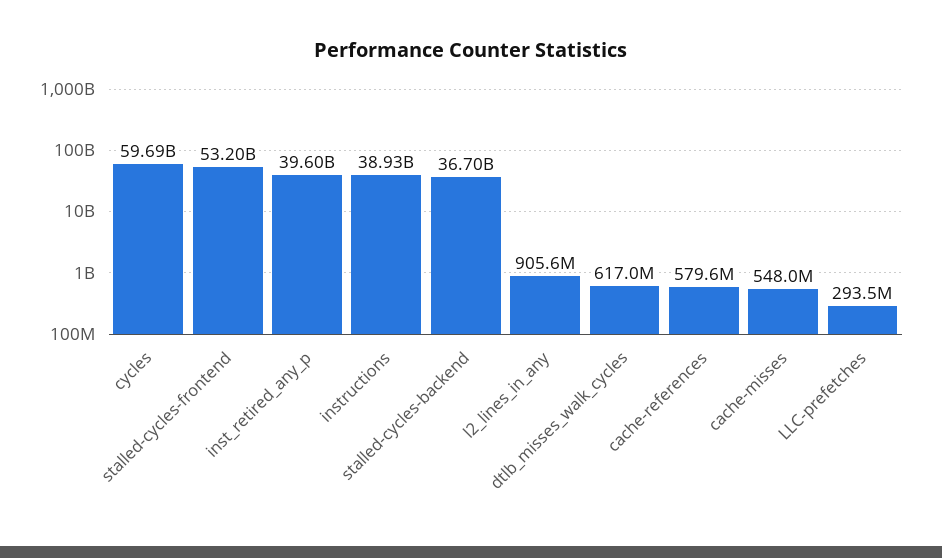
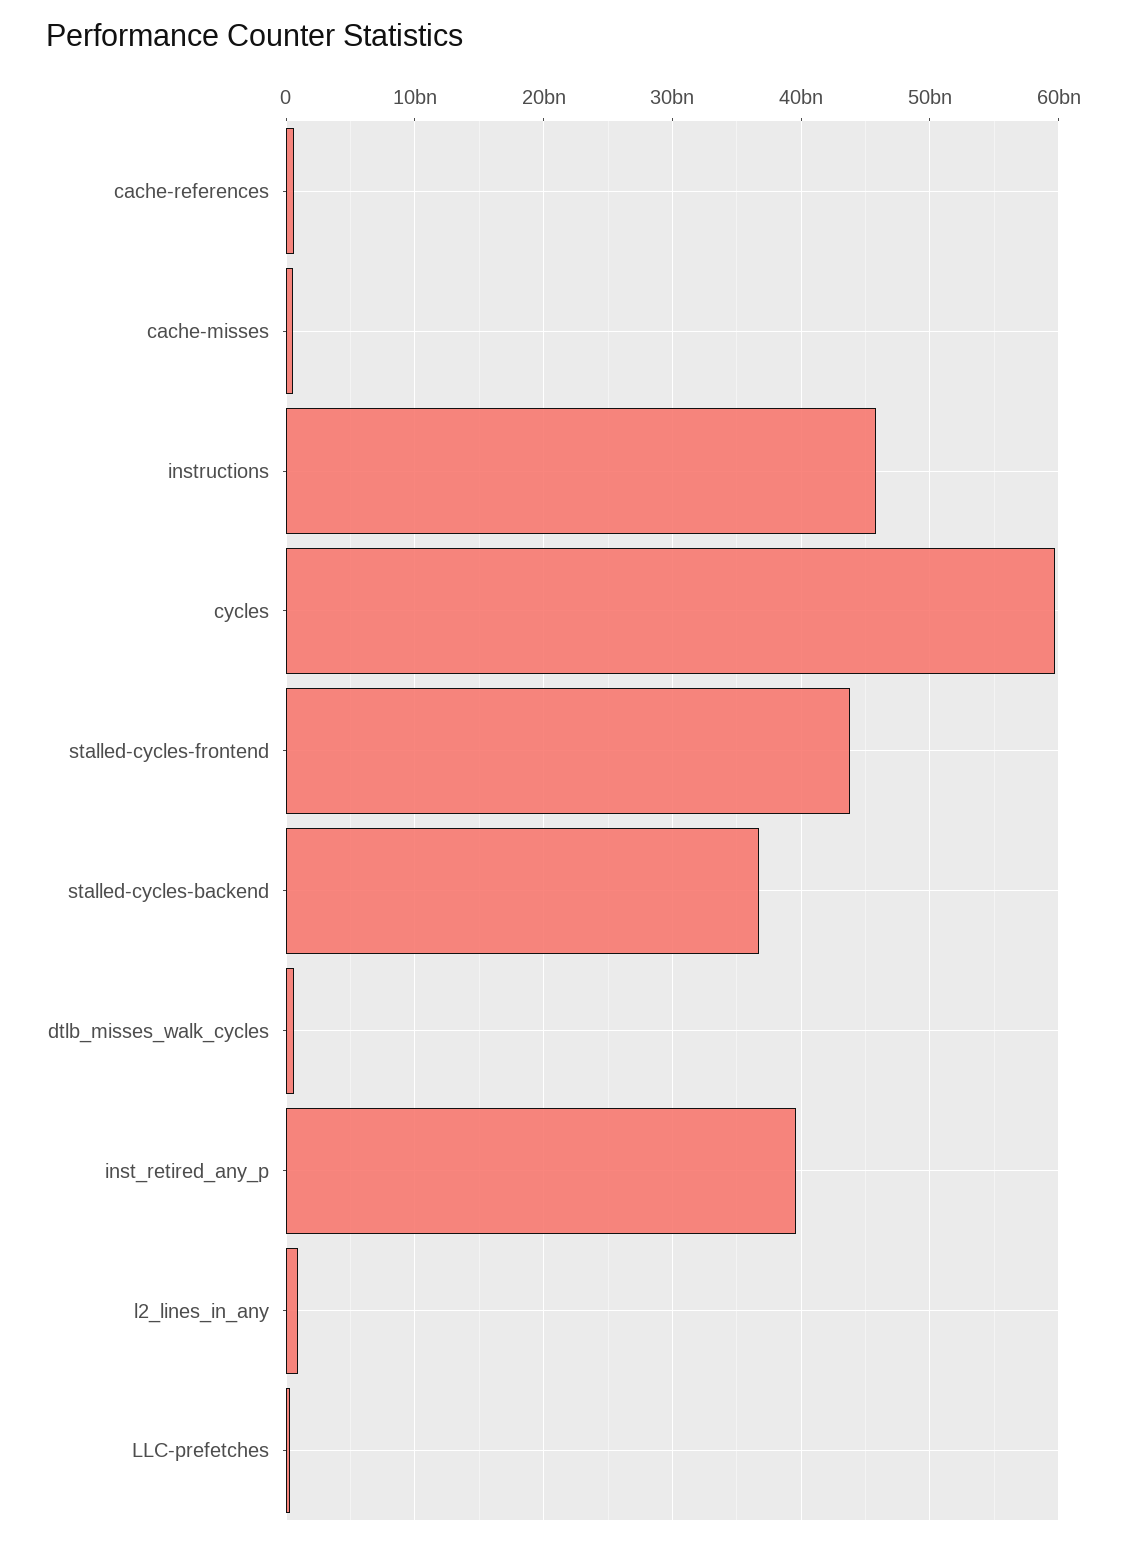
stalled-cycles-frontend: 53200000000 -> 44000000000
instructions: 38930000000 -> 46000000000

